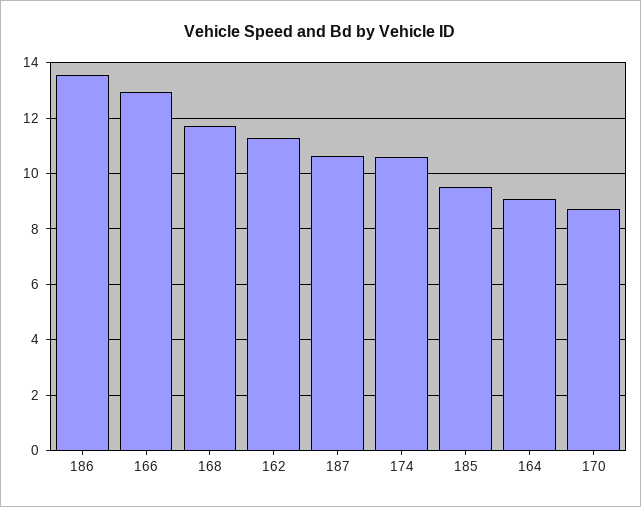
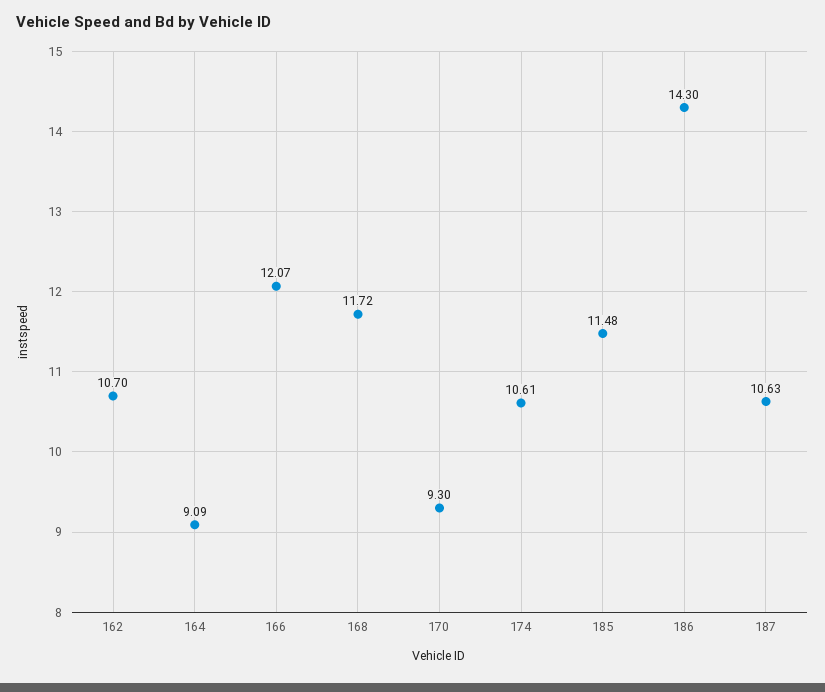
186: 13.5 -> 14.3
166: 13 -> 12.07
162: 11.25 -> 10.7
185: 9.5 -> 11.48
170: 8.75 -> 9.3

